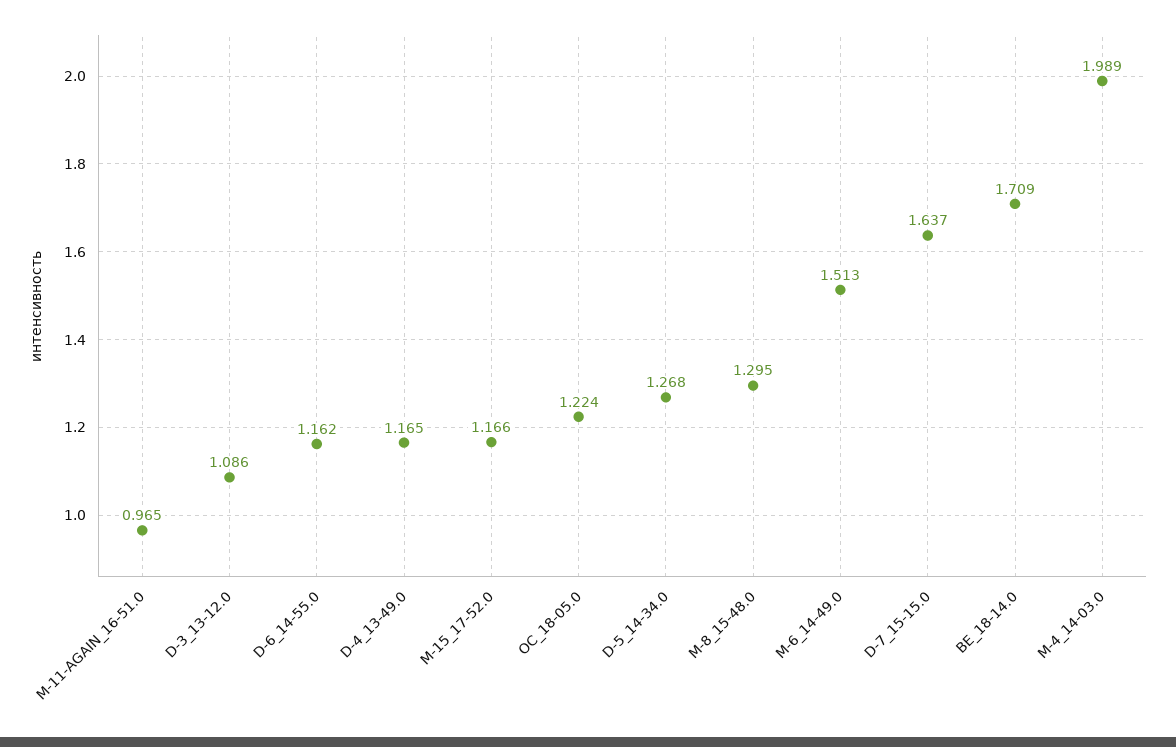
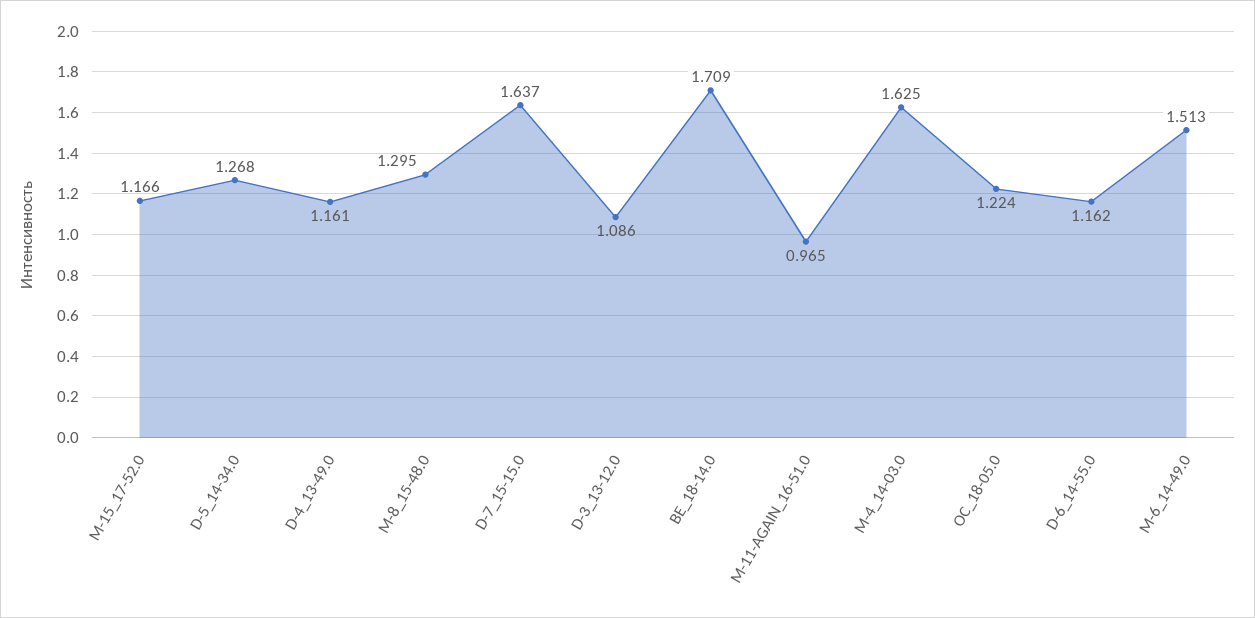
D-4_13-49.0: 1.165 -> 1.161
M-4_14-03.0: 1.989 -> 1.625

